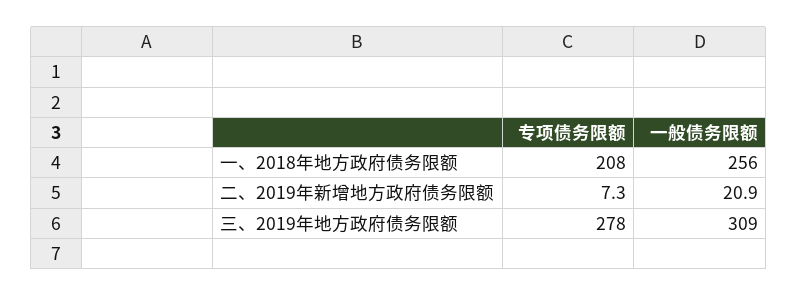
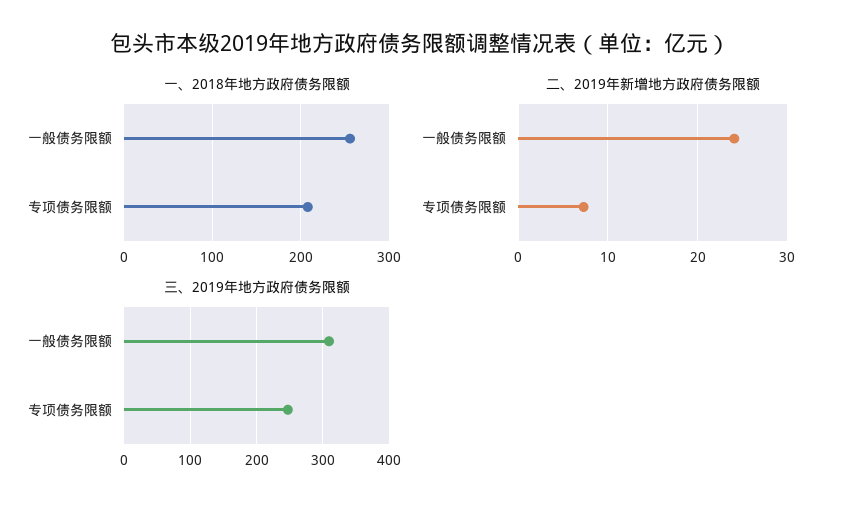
二、2019年新增地方政府债务限额, 一般债务限额: 20.9 -> 24
三、2019年地方政府债务限额, 专项债务限额: 278 -> 250

